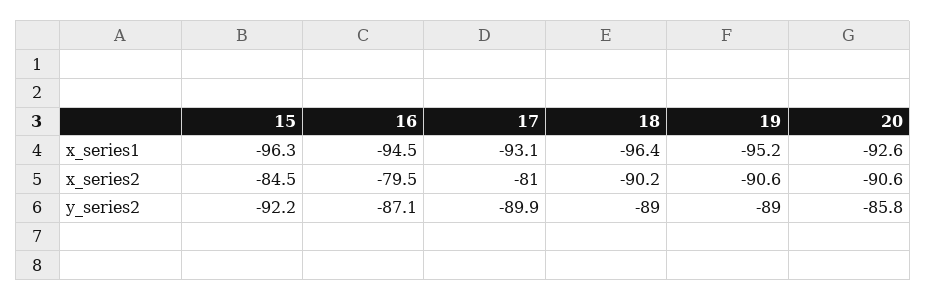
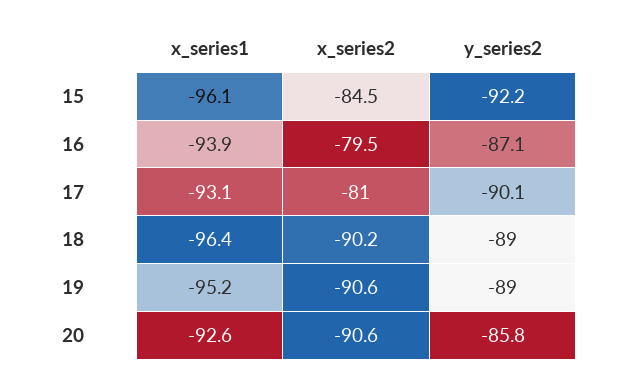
15, x_series1: -96.3 -> -96.1
16, x_series1: -94.5 -> -93.9
17, y_series2: -89.9 -> -90.1

